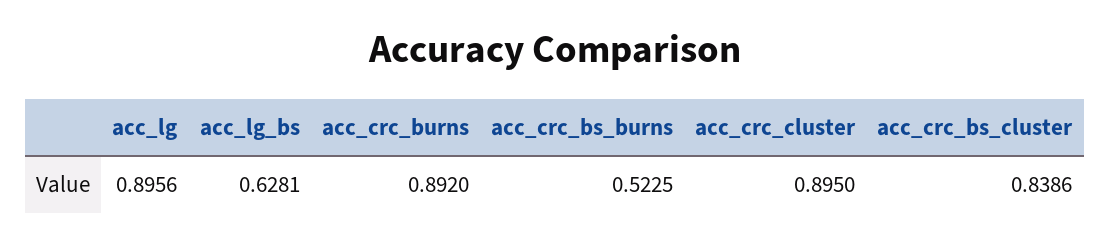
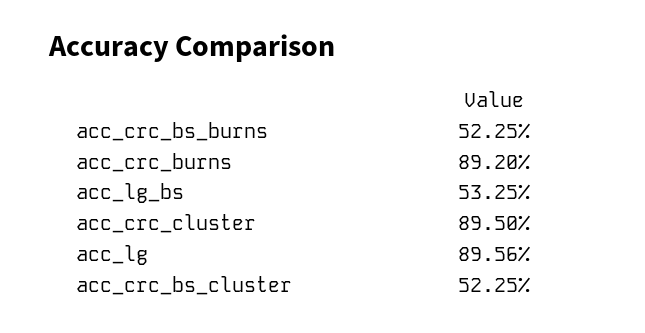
acc_lg_bs: 0.6281 -> 0.5325
acc_crc_bs_cluster: 0.8386 -> 0.5225

